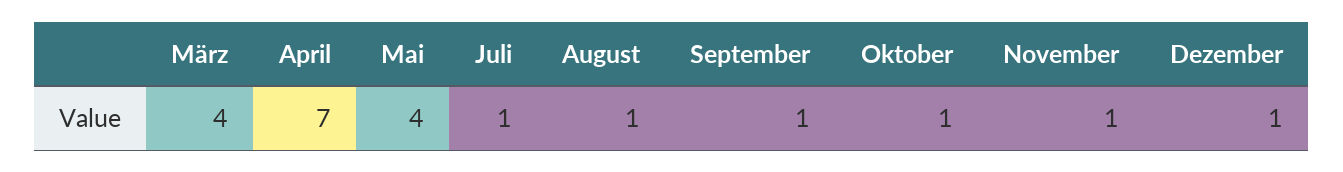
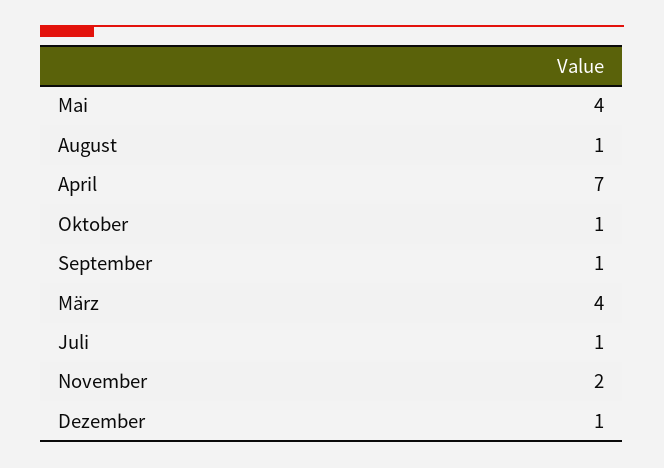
November: 1 -> 2

